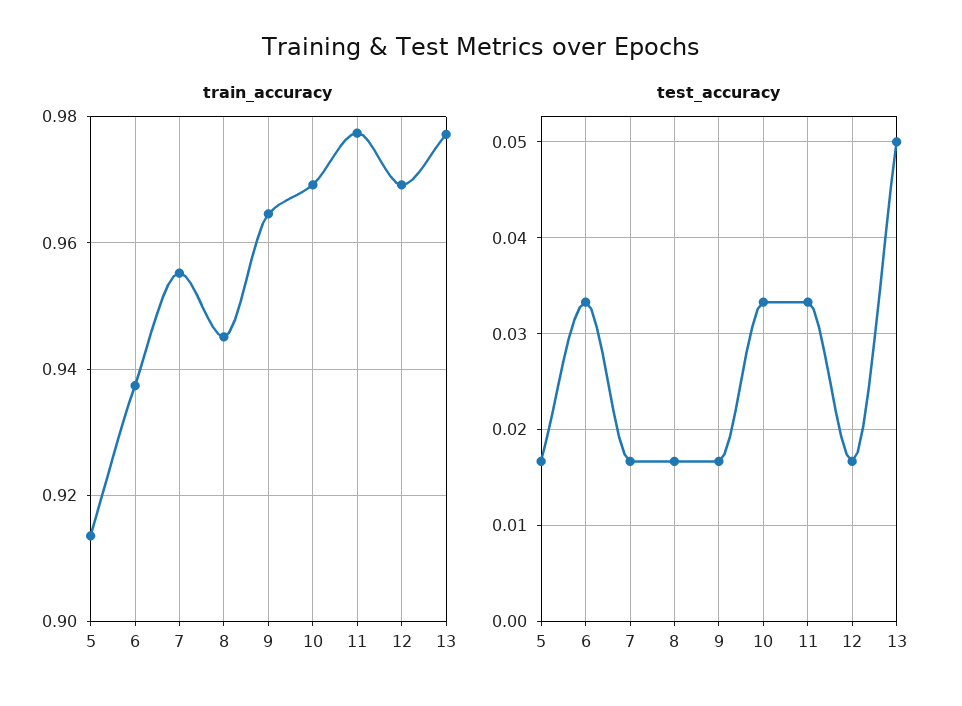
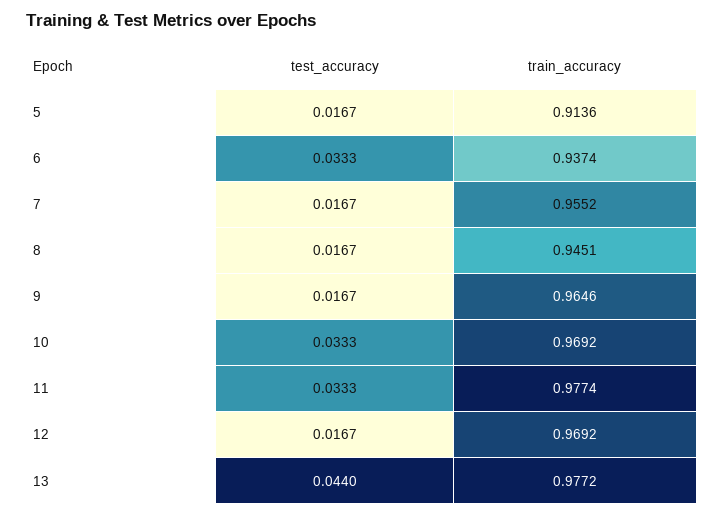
test_accuracy, 13: 0.05 -> 0.044

